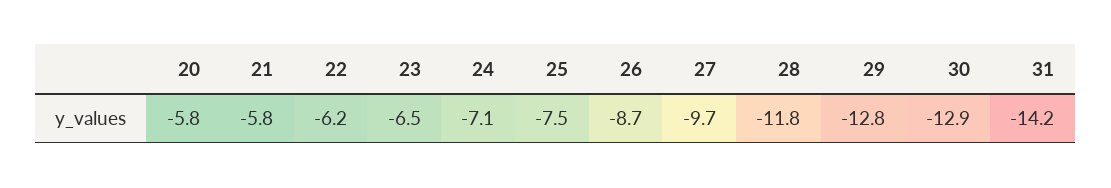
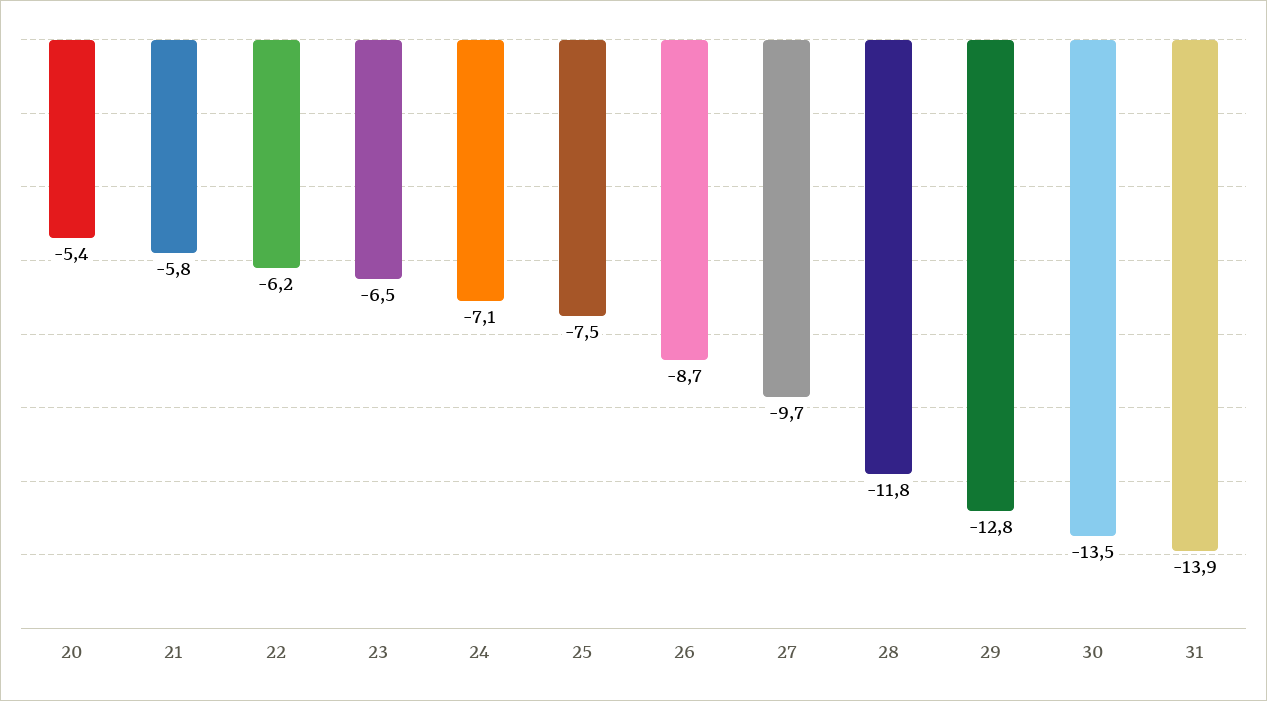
20: -5.8 -> -5.4
30: -12.9 -> -13.5
31: -14.2 -> -13.9

